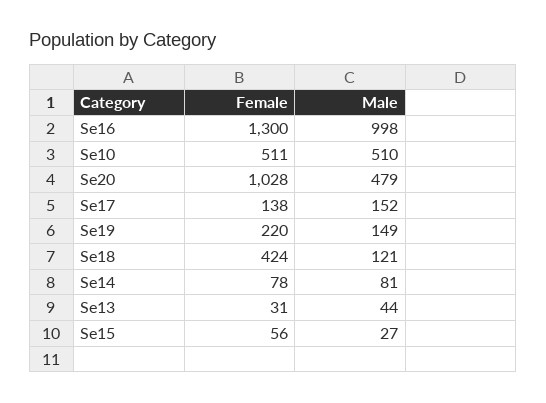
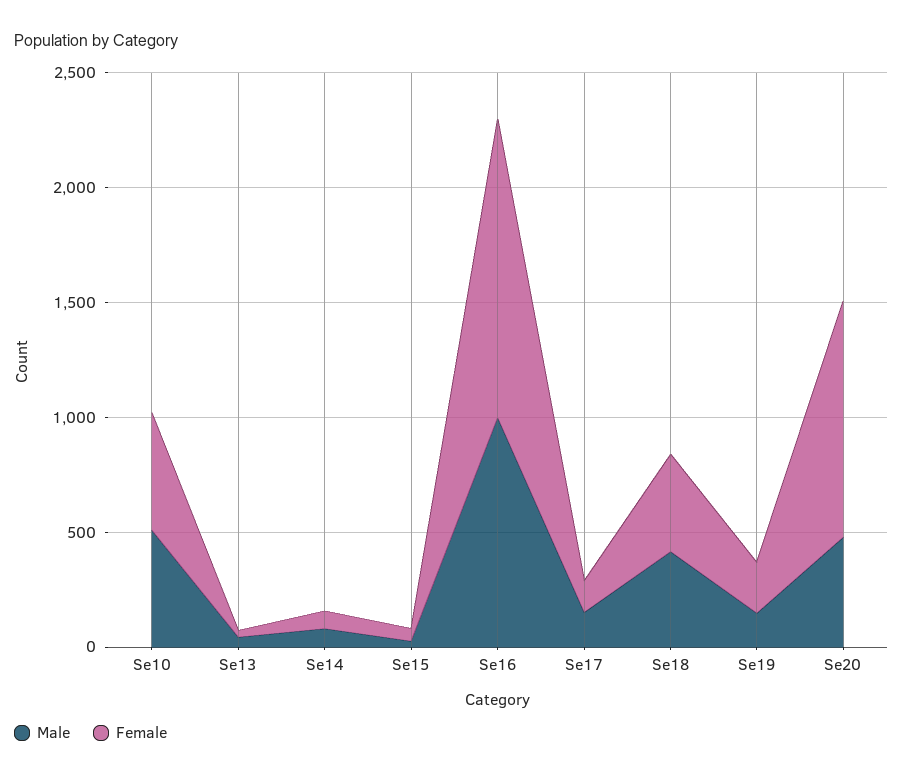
Male, Se18: 121 -> 400

